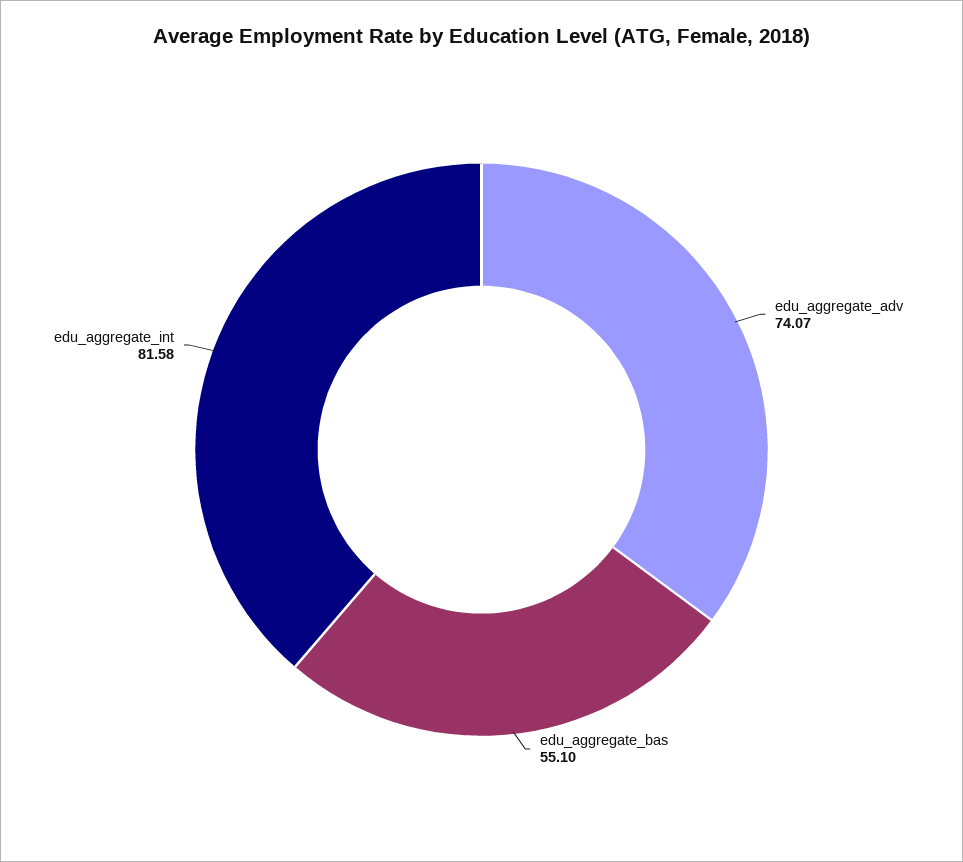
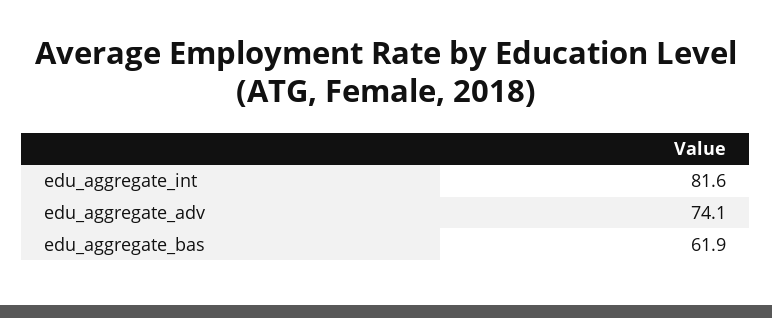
edu_aggregate_bas: 55.1 -> 61.9

